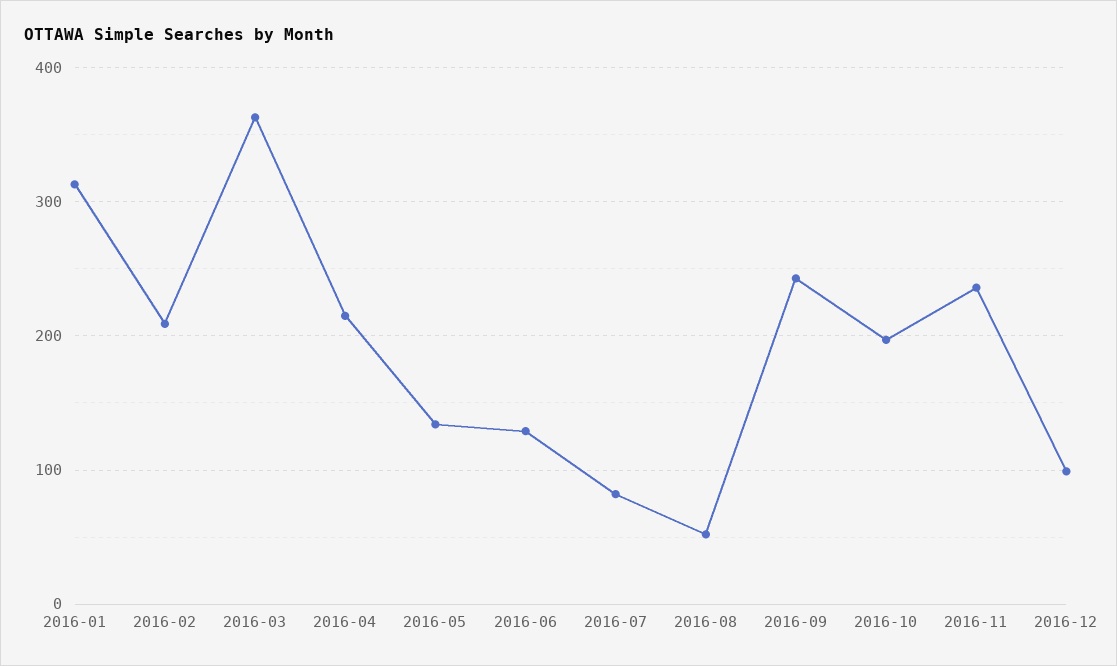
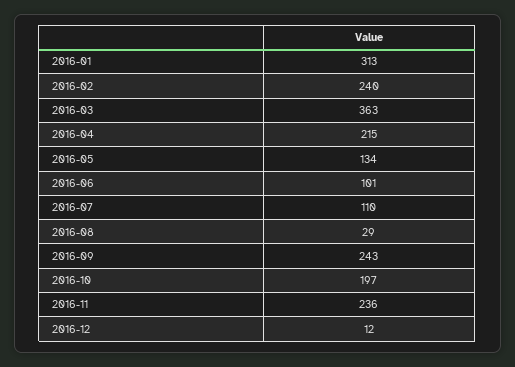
2016-02: 210 -> 240
2016-06: 130 -> 101
2016-07: 80 -> 110
2016-08: 50 -> 29
2016-12: 100 -> 12

